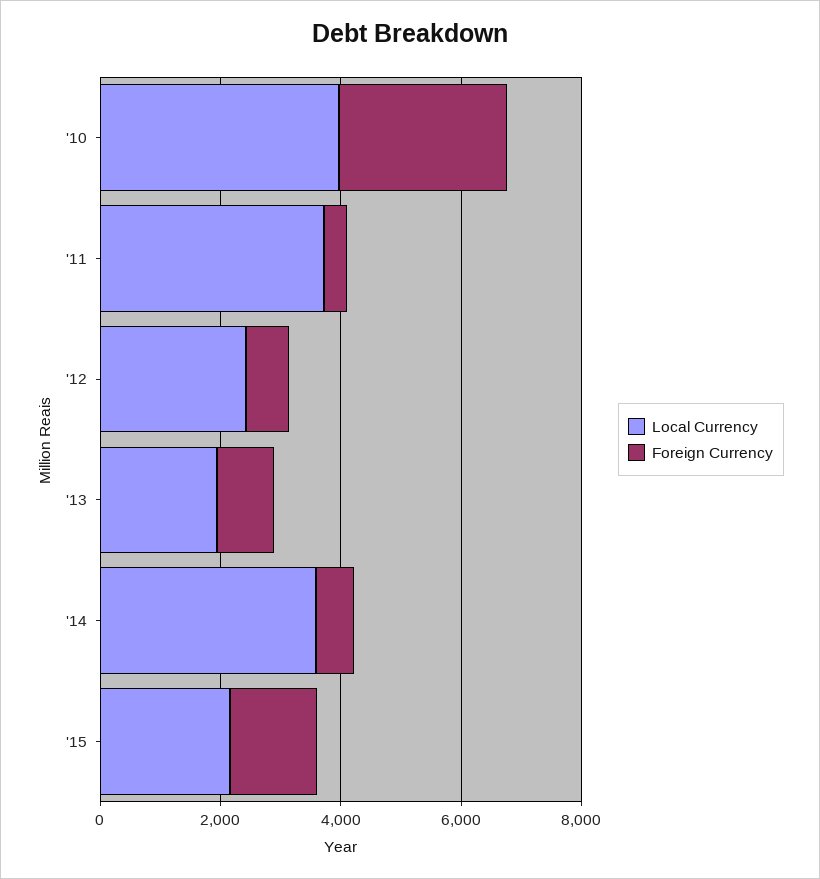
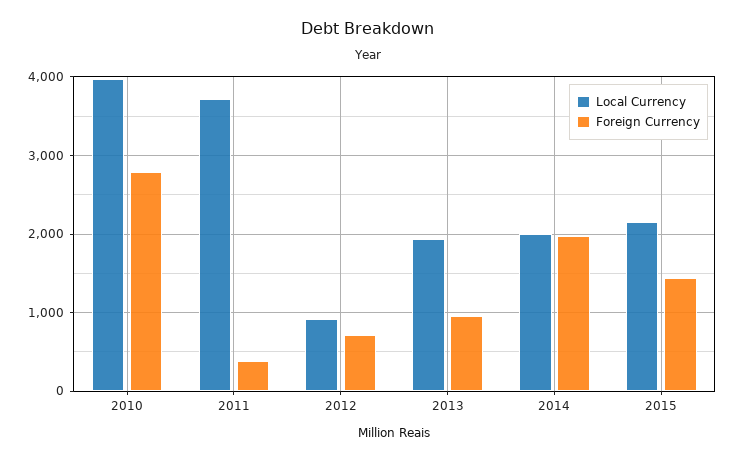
Local Currency, '12: 2500 -> 900
Local Currency, '14: 3500 -> 2000
Foreign Currency, '14: 500 -> 2000

